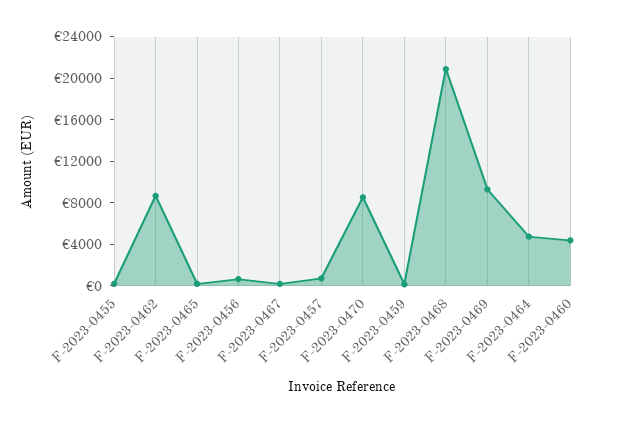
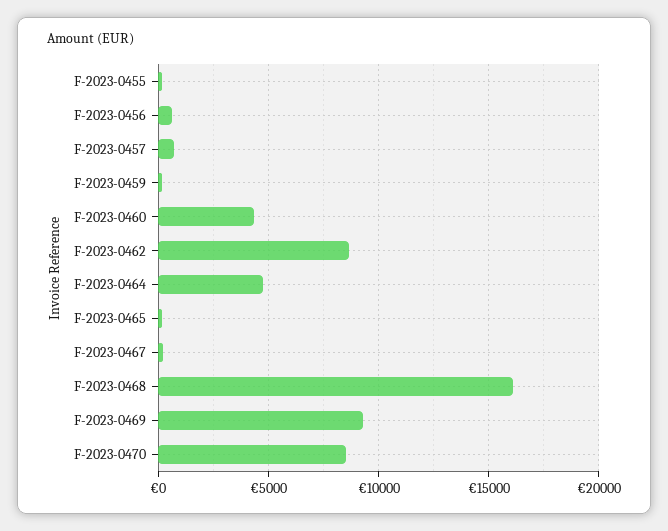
F-2023-0468: 21000 -> 16000

